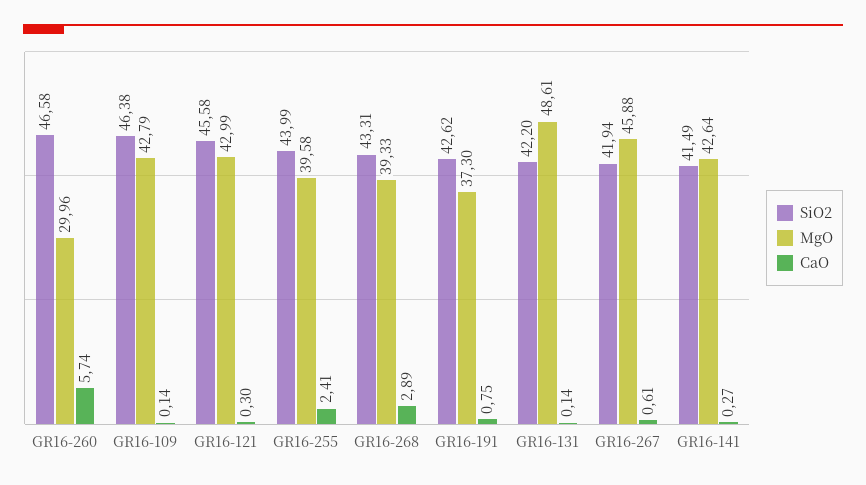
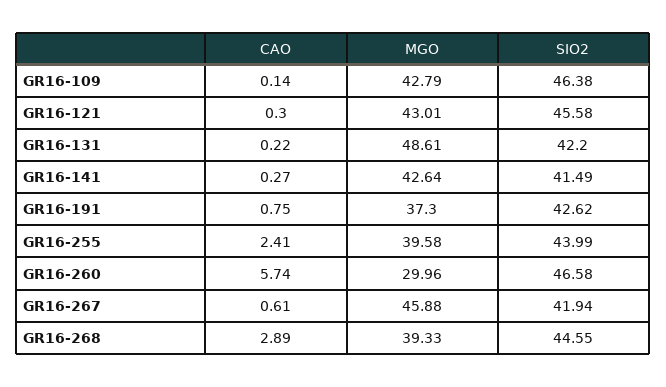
MgO, GR16-121: 42.99 -> 43.01
SiO2, GR16-268: 43.31 -> 44.55
CaO, GR16-131: 0.14 -> 0.22

